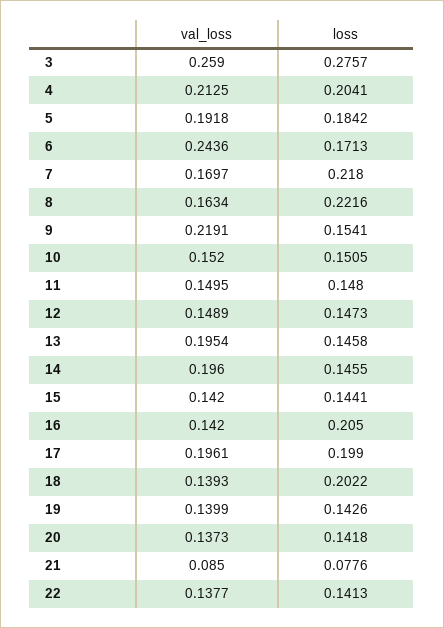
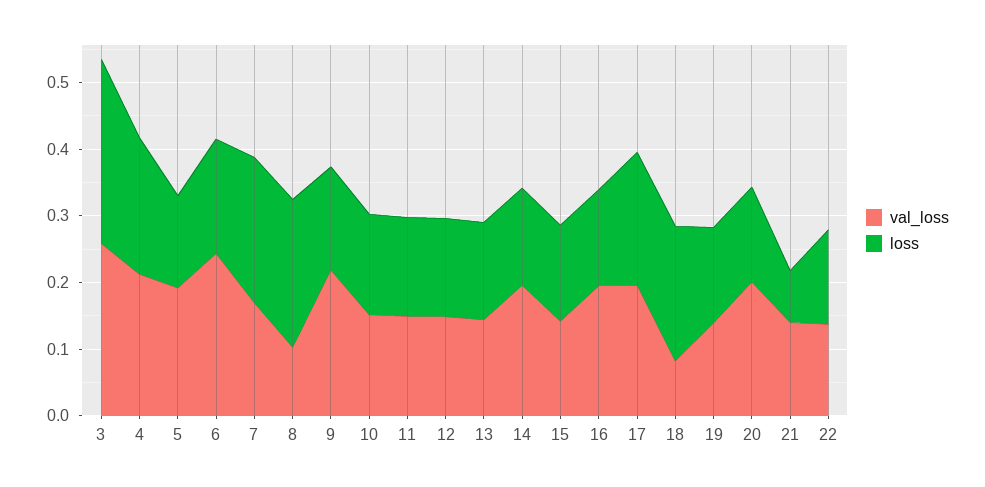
loss, 5: 0.1842 -> 0.14
val_loss, 8: 0.1634 -> 0.1
val_loss, 13: 0.1954 -> 0.14
val_loss, 16: 0.142 -> 0.2
loss, 16: 0.205 -> 0.14
val_loss, 18: 0.1393 -> 0.08
val_loss, 20: 0.1373 -> 0.2
val_loss, 21: 0.085 -> 0.14

